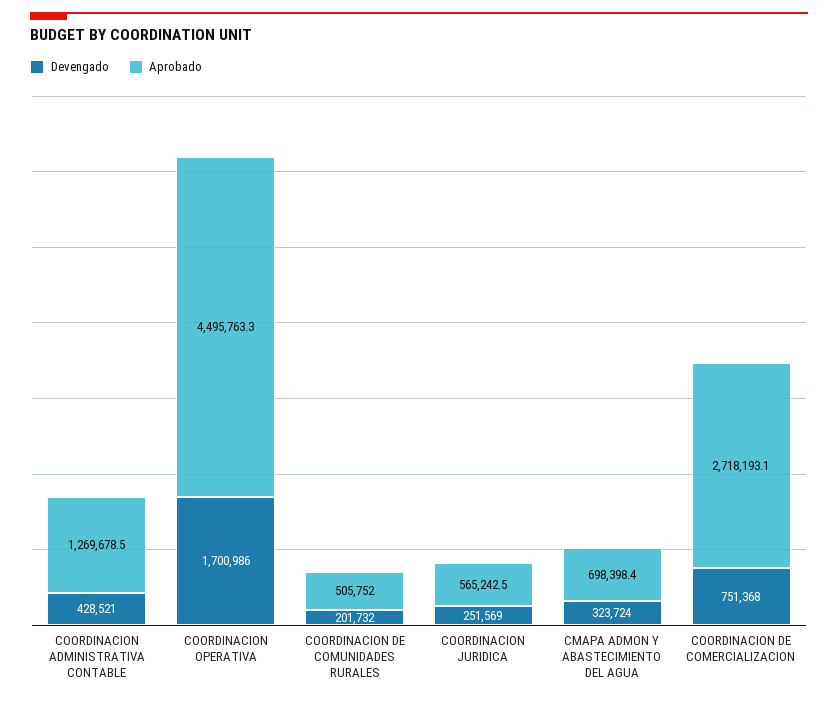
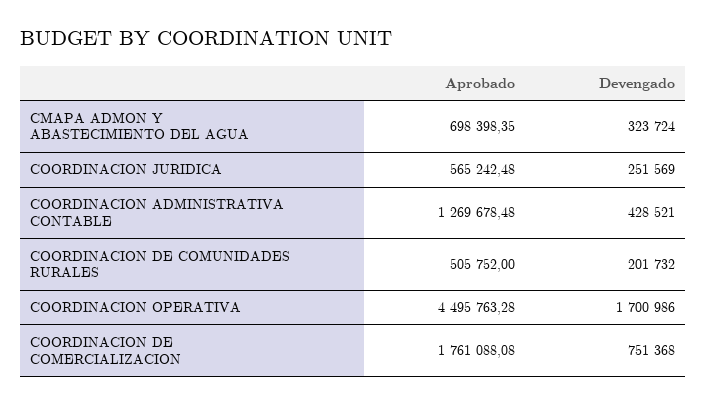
Aprobado, COORDINACION DE COMERCIALIZACION: 2718193.1 -> 1761088.08

